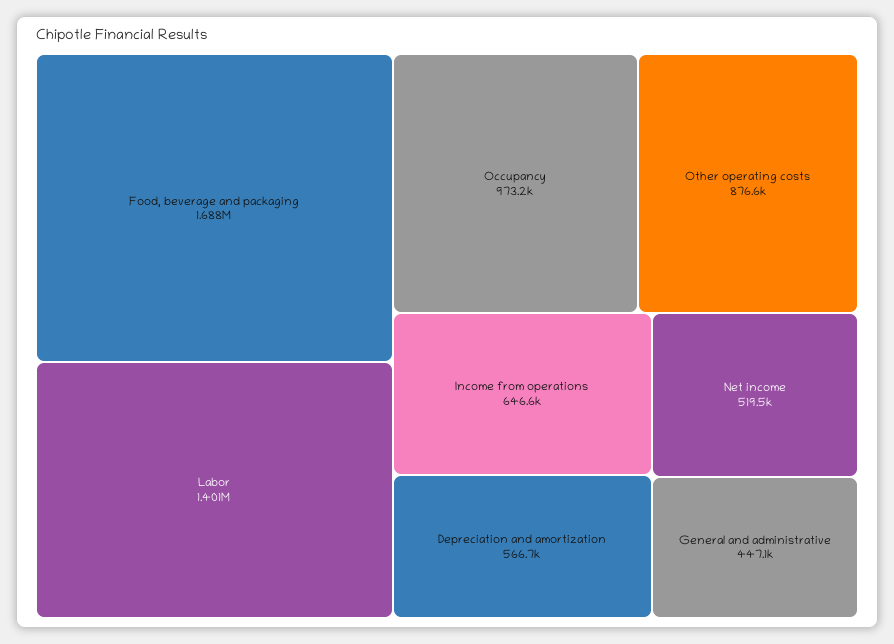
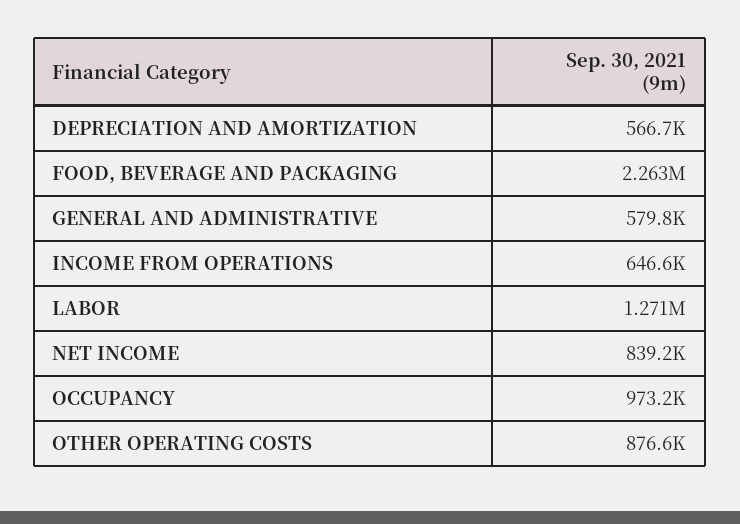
Food, beverage and packaging: 1688000 -> 2263000
Labor: 1401000 -> 1271000
Net income: 519500 -> 839200
General and administrative: 447100 -> 579800

